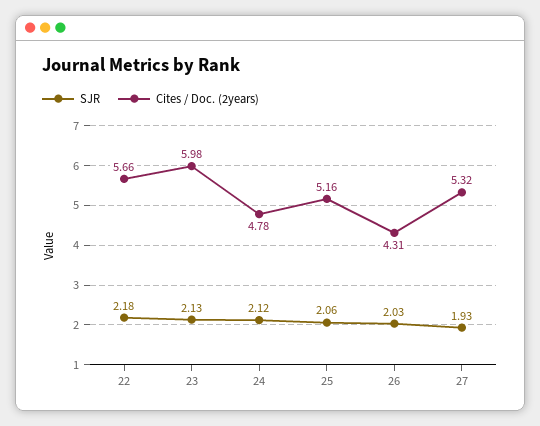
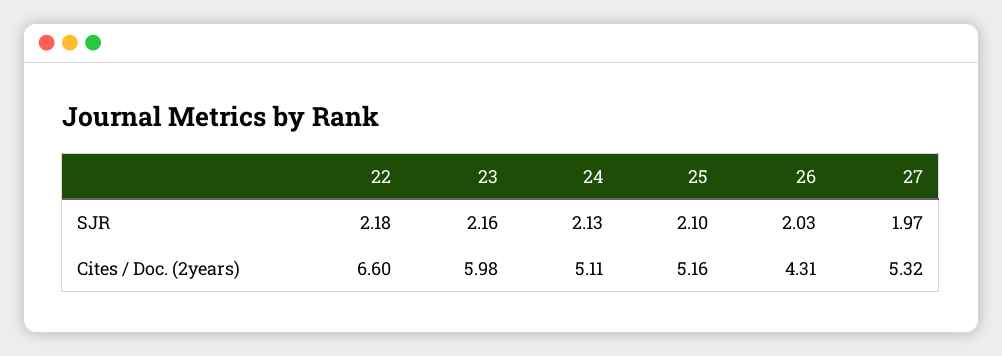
Cites / Doc. (2years), 22: 5.66 -> 6.6
SJR, 23: 2.13 -> 2.16
SJR, 24: 2.12 -> 2.13
Cites / Doc. (2years), 24: 4.78 -> 5.11
SJR, 25: 2.06 -> 2.1
SJR, 27: 1.93 -> 1.97

